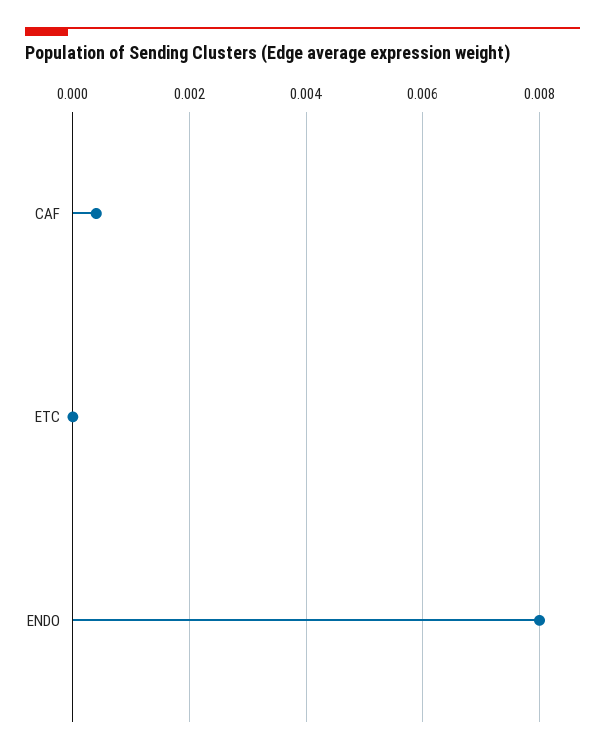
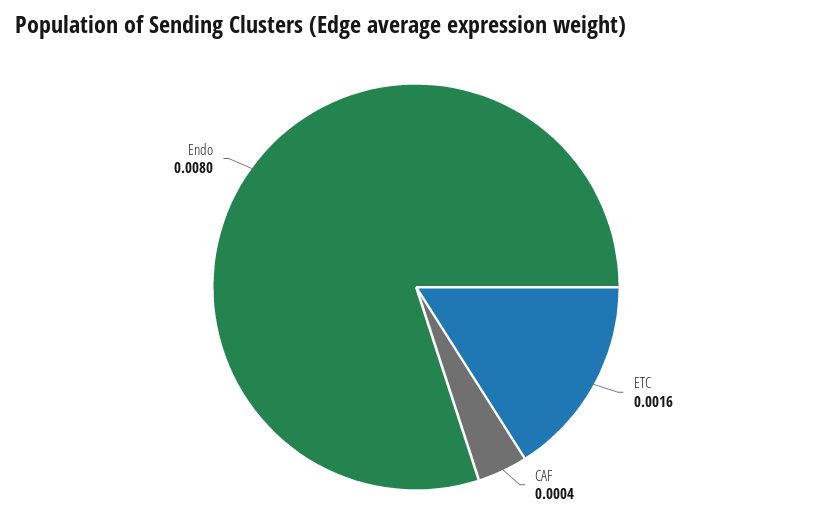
ETC: 0 -> 0.0016

